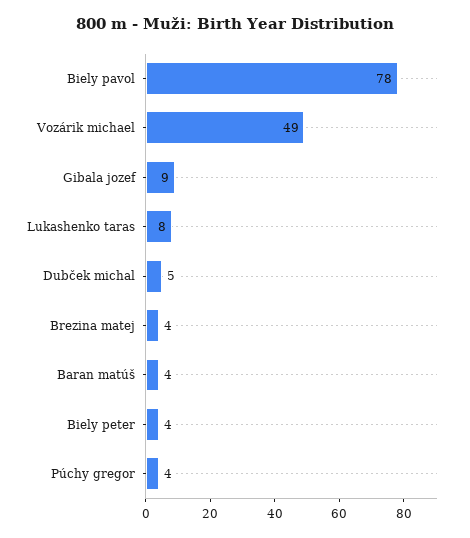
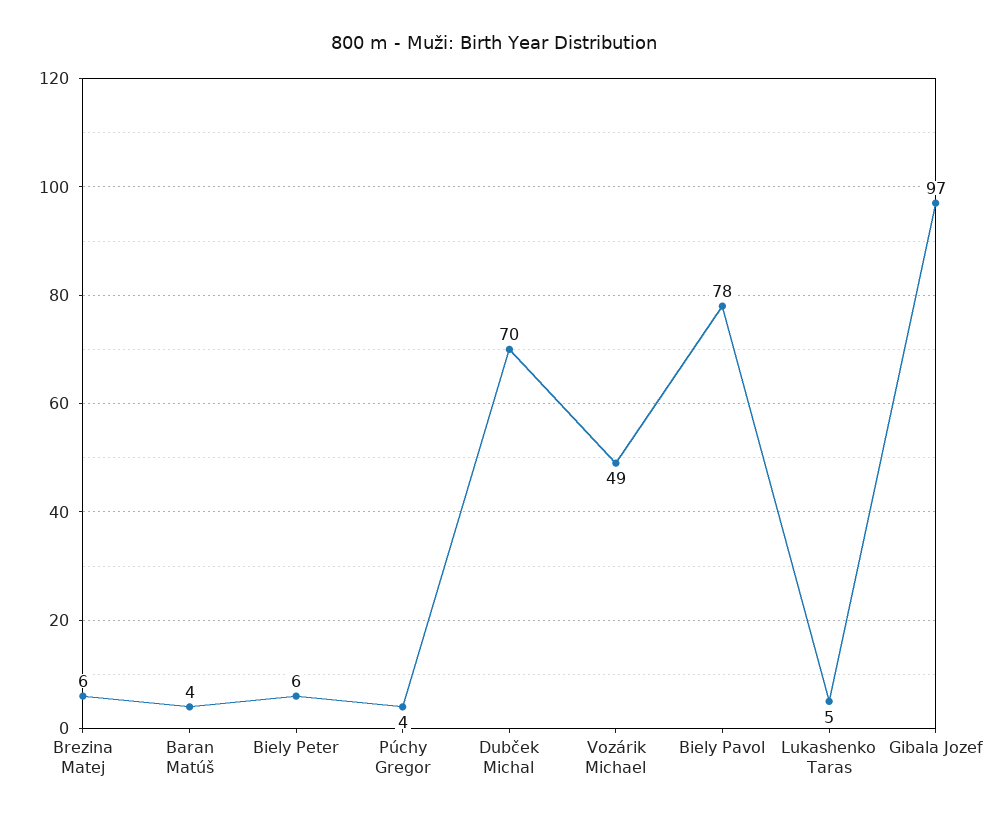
Gibala jozef: 9 -> 97
Lukashenko taras: 8 -> 5
Dubček michal: 5 -> 70
Brezina matej: 4 -> 6
Biely peter: 4 -> 6

